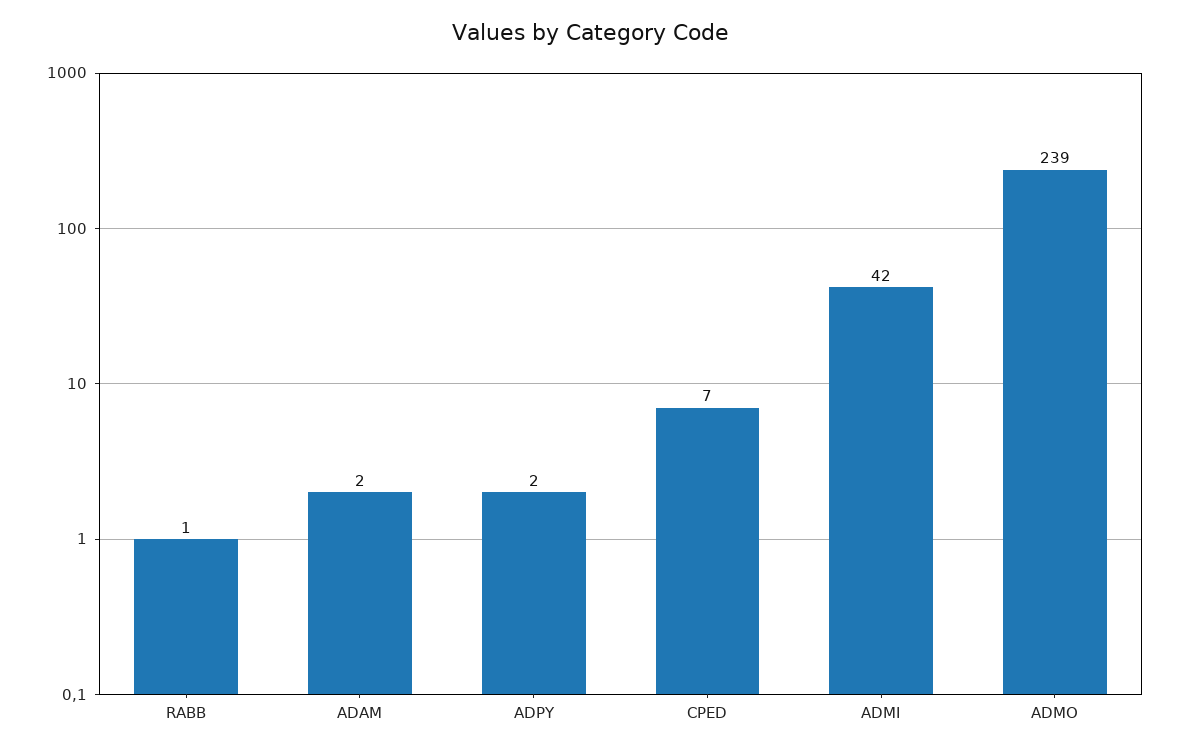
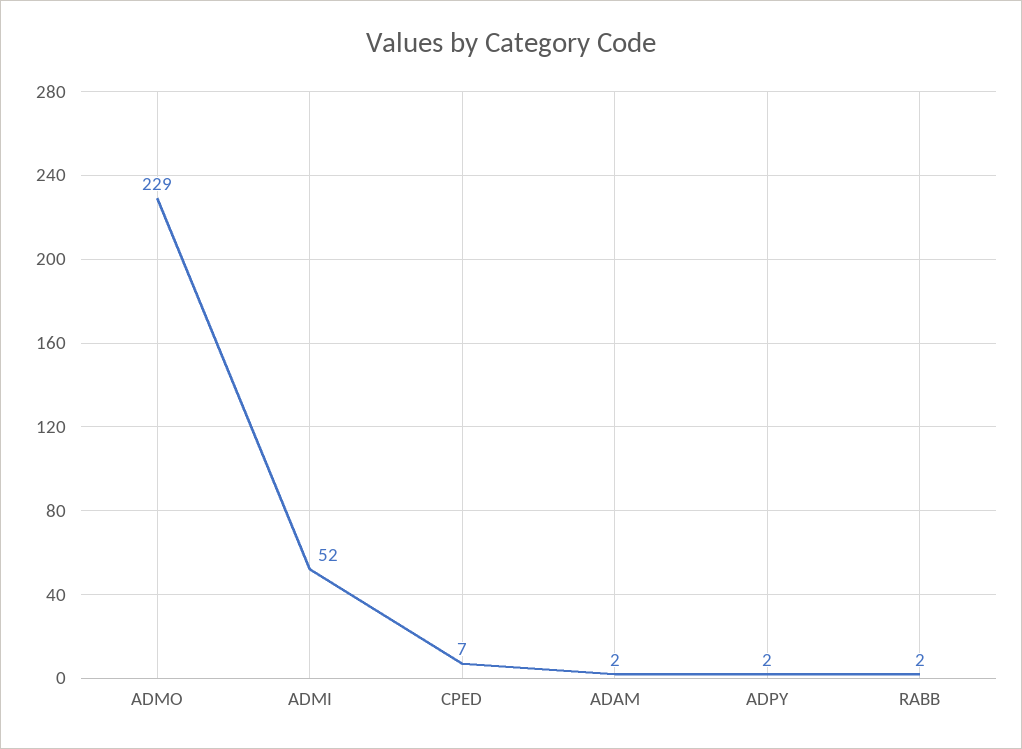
RABB: 1 -> 2
ADMI: 42 -> 52
ADMO: 239 -> 229

